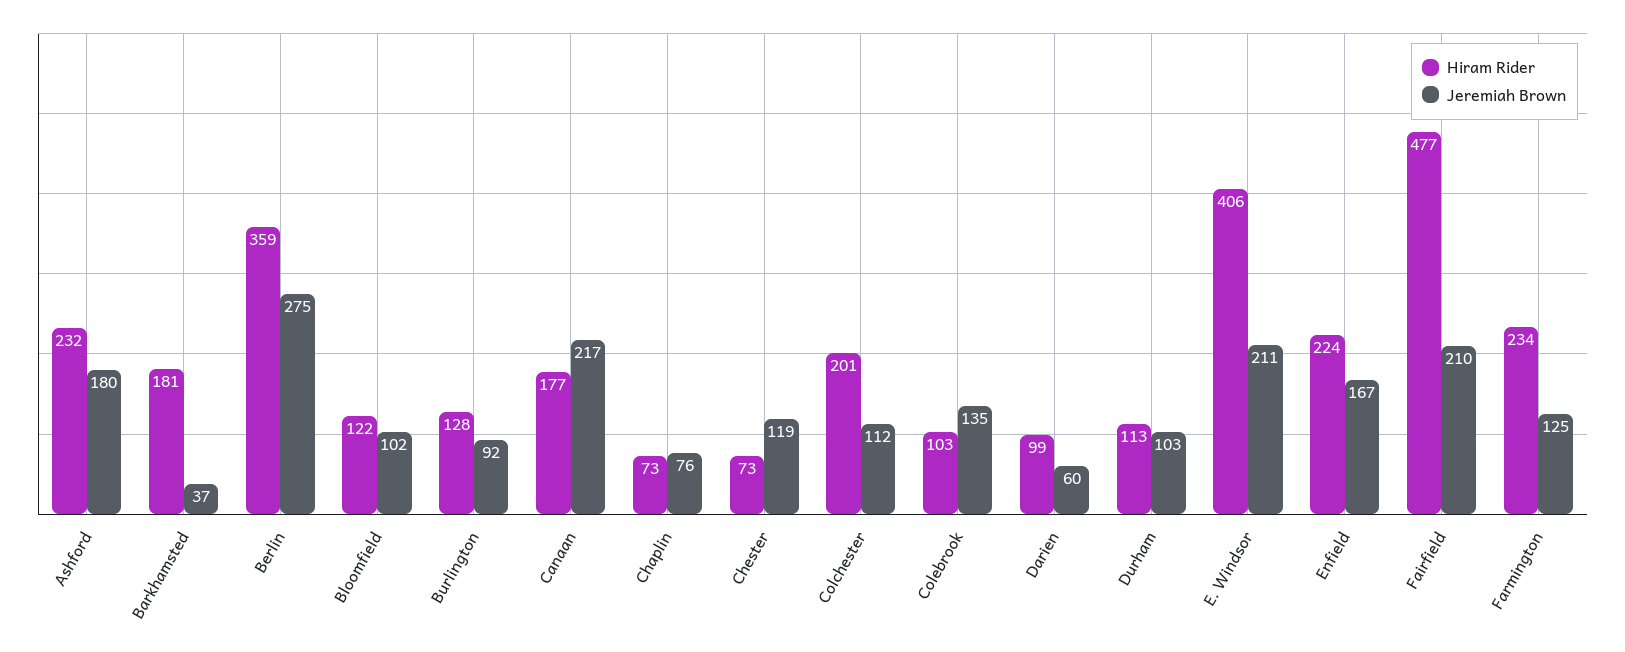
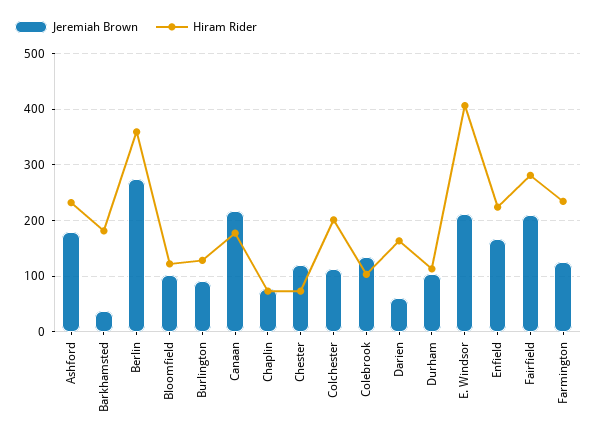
Hiram Rider, Darien: 99 -> 160
Hiram Rider, Fairfield: 477 -> 280

